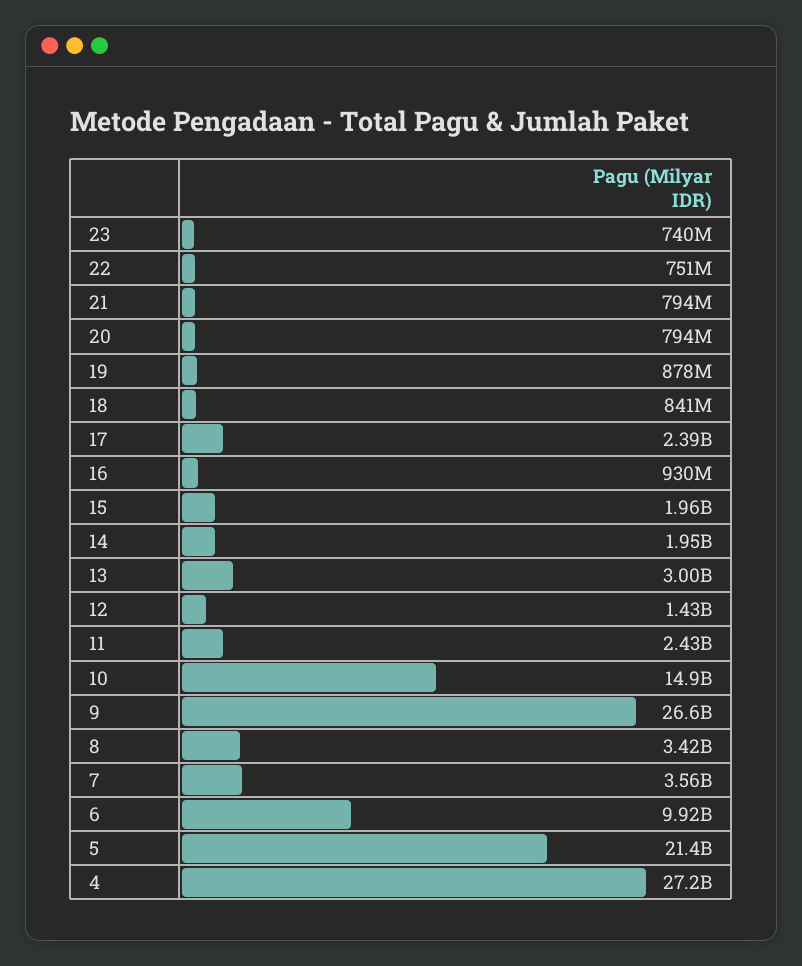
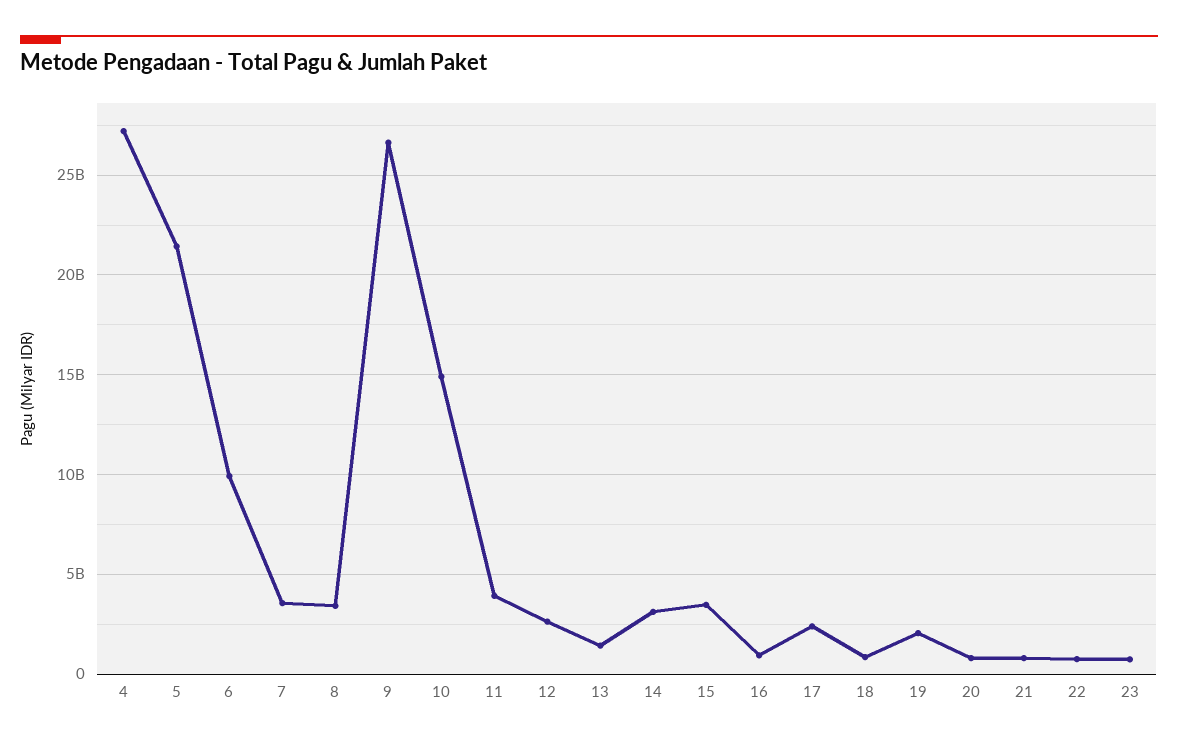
19: 878000000 -> 2000000000
15: 1960000000 -> 3500000000
14: 1950000000 -> 3000000000
13: 3000000000 -> 1500000000
12: 1430000000 -> 2500000000
11: 2430000000 -> 4000000000

